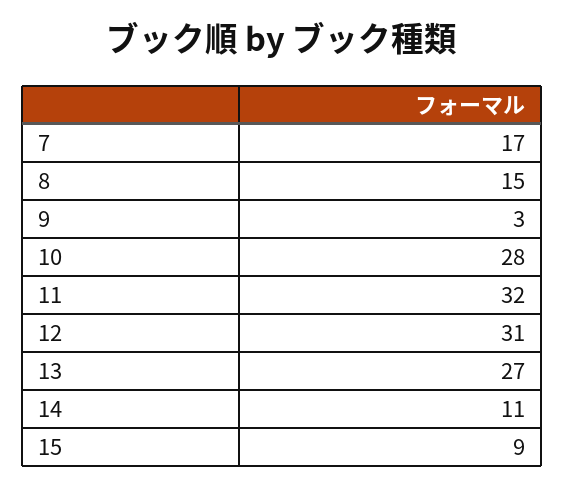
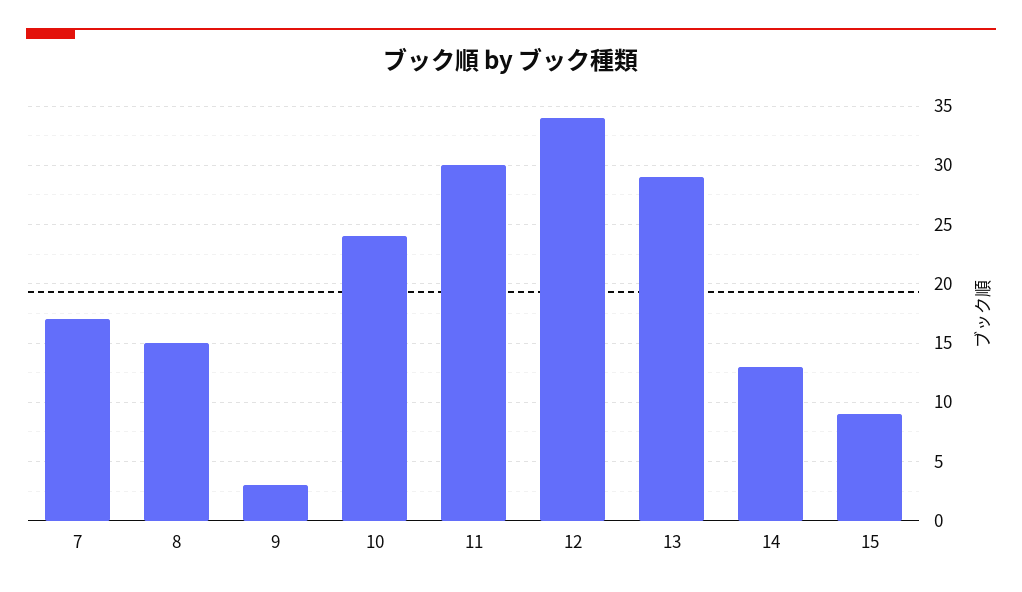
10: 28 -> 24
11: 32 -> 30
12: 31 -> 34
13: 27 -> 29
14: 11 -> 13

